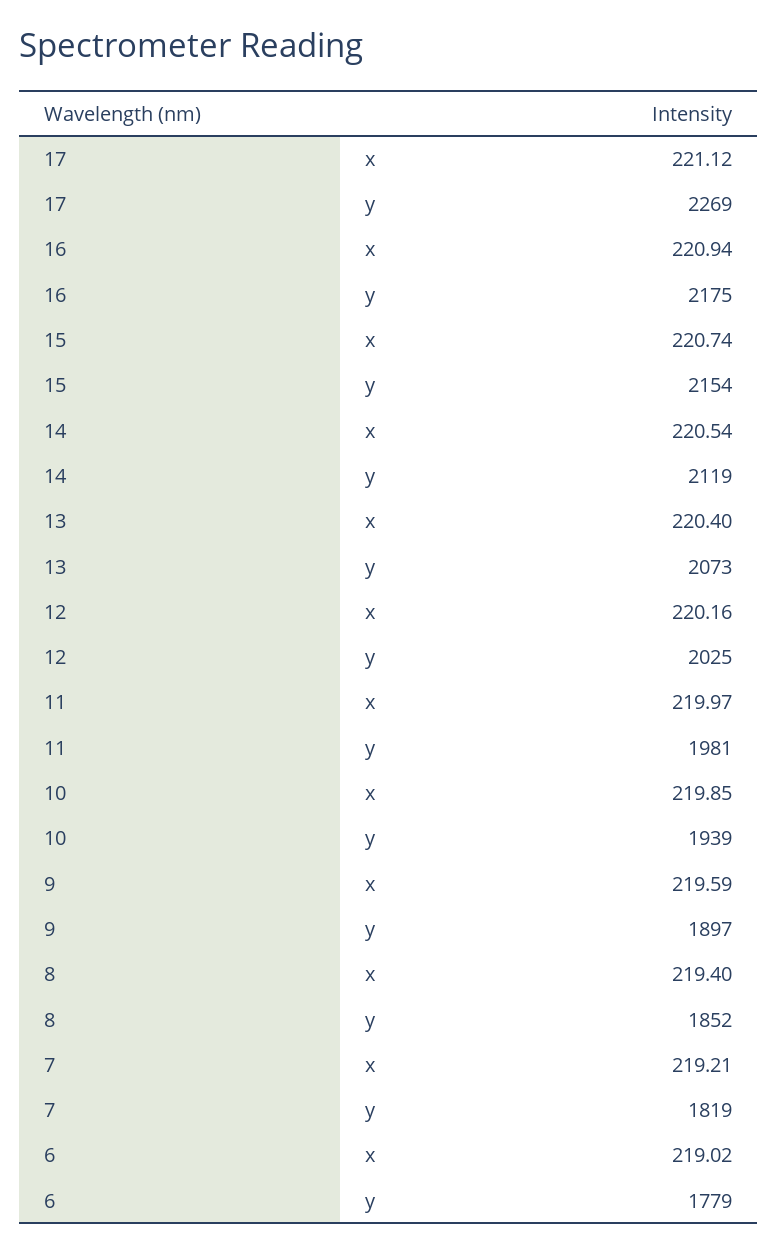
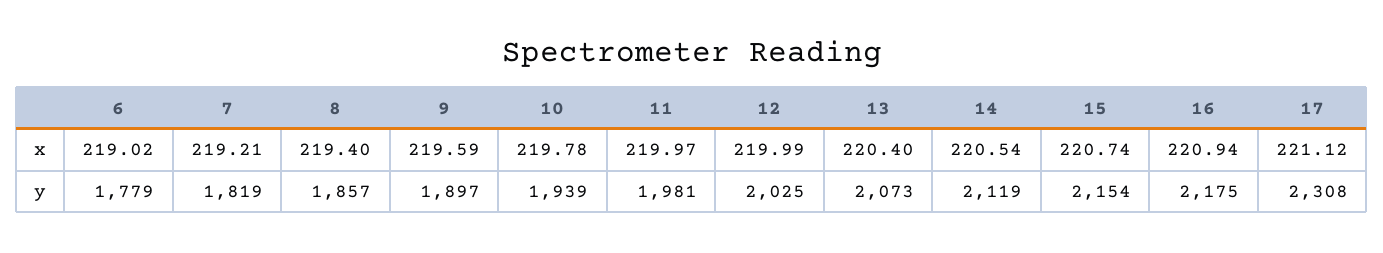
17, y: 2269 -> 2308
12, x: 220.16 -> 219.99
10, x: 219.85 -> 219.78
8, y: 1852 -> 1857

